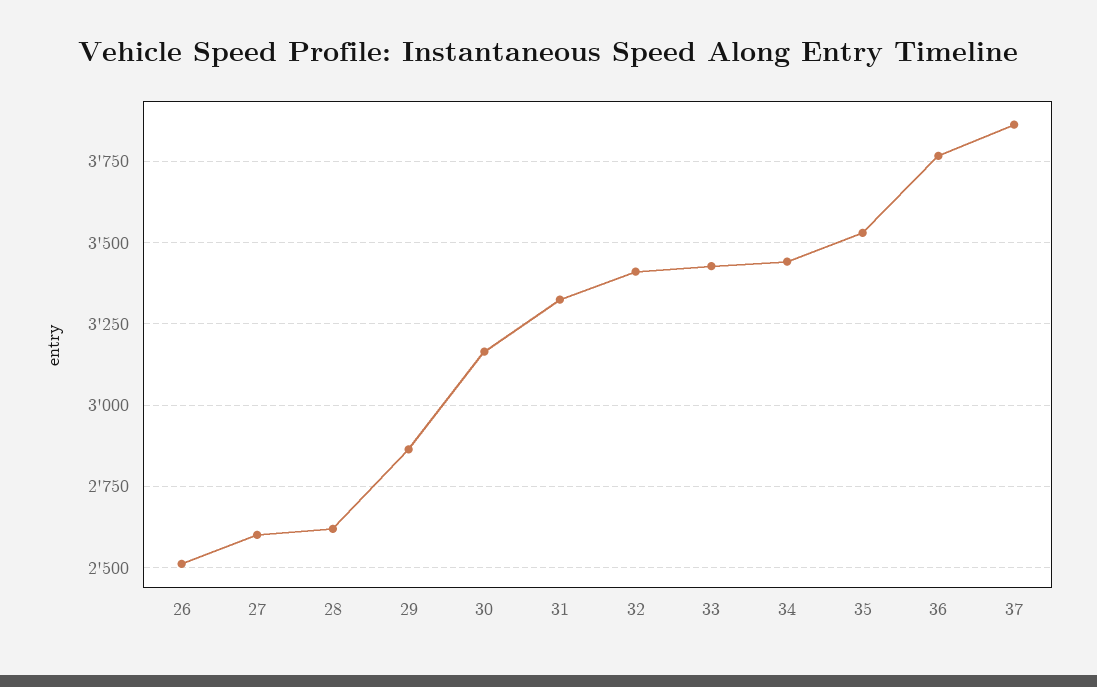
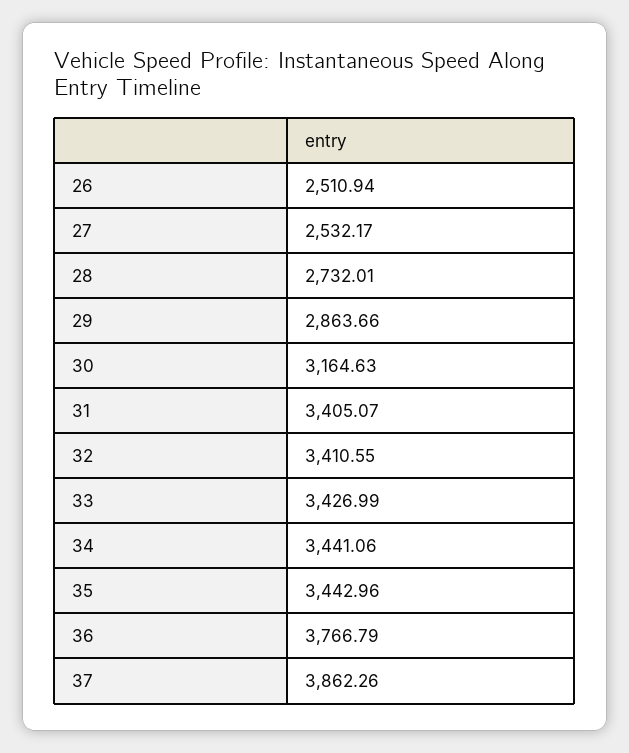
27: 2600 -> 2532.17
28: 2625 -> 2732.01
31: 3325 -> 3405.07
35: 3525 -> 3442.96

